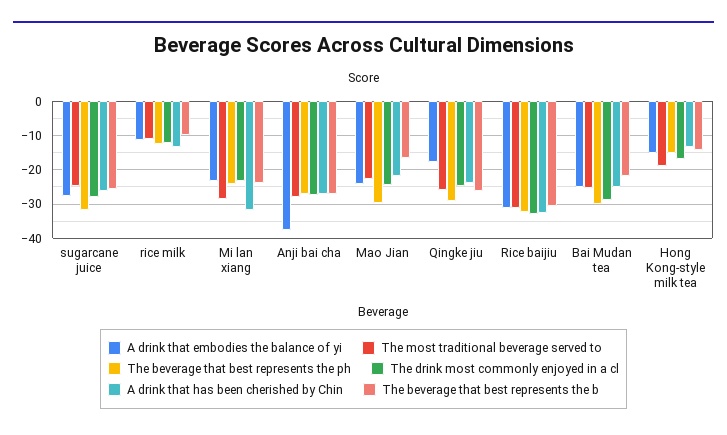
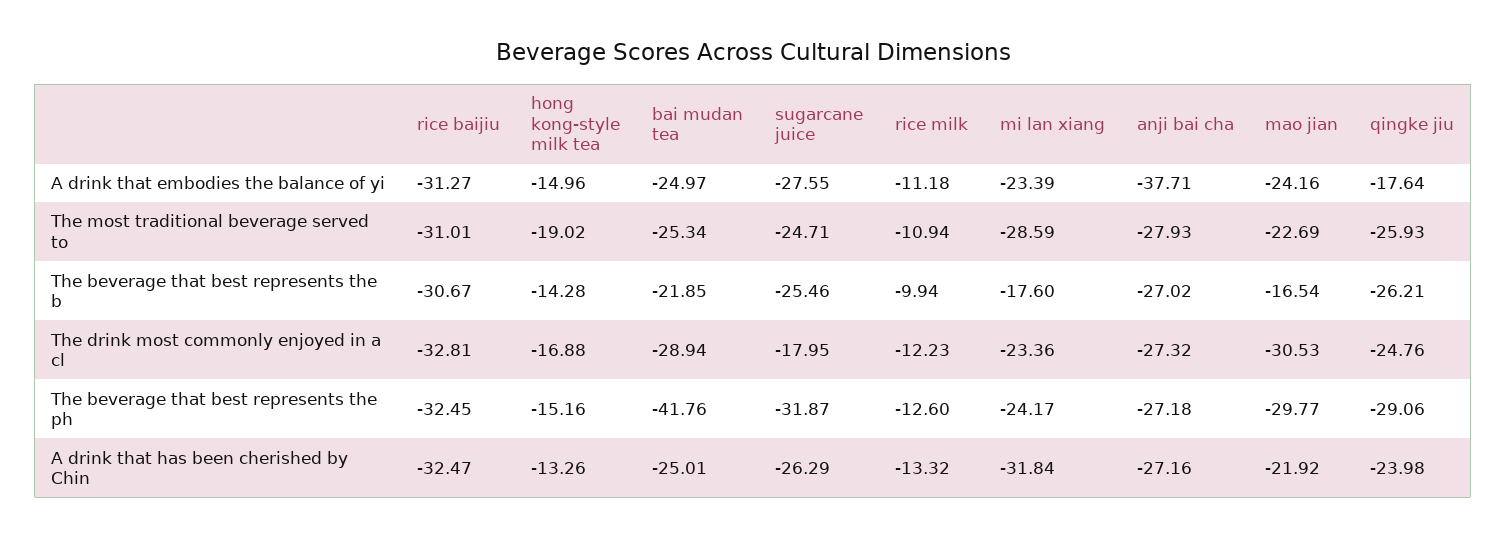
The drink most commonly enjoyed in a cl, sugarcane juice: -28 -> -17.95
The beverage that best represents the b, Mi lan xiang: -24 -> -17.6
The drink most commonly enjoyed in a cl, Mao Jian: -24 -> -30.53
The beverage that best represents the ph, Bai Mudan tea: -30 -> -41.76

